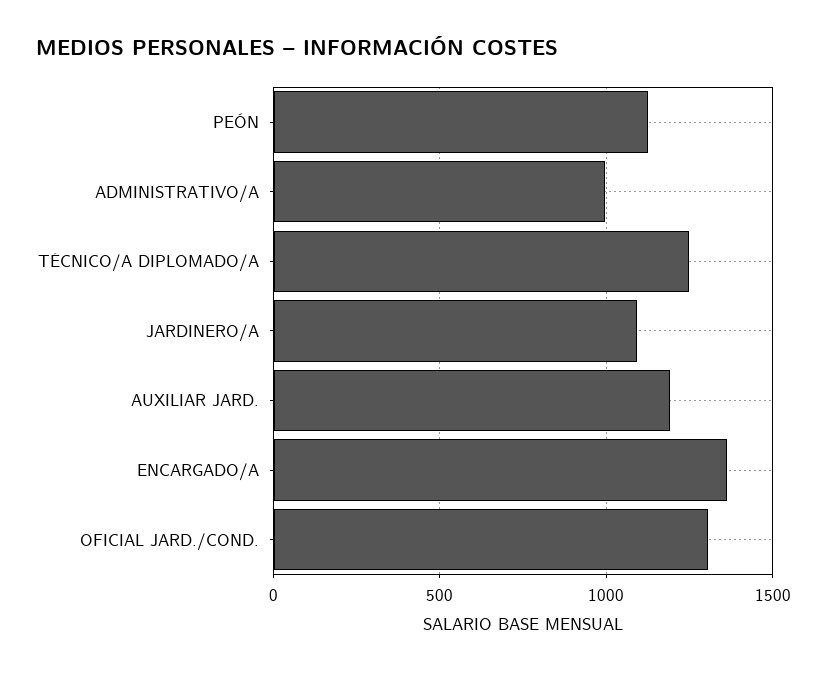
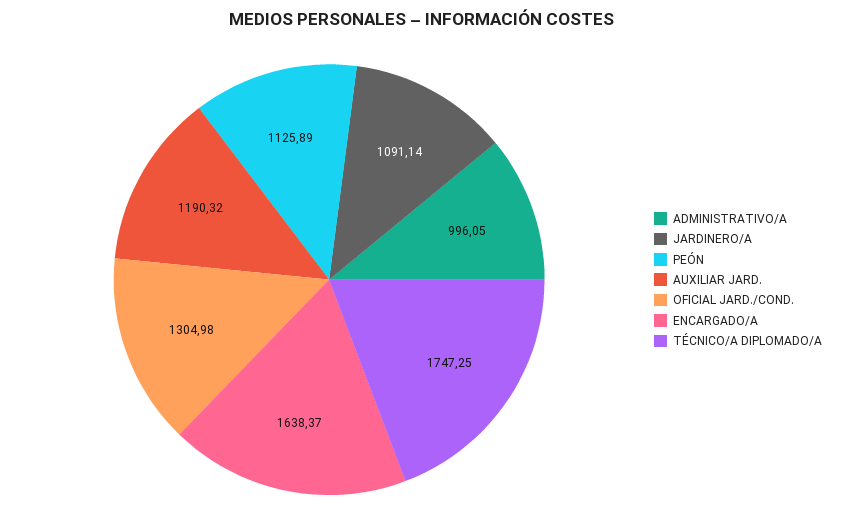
TÉCNICO/A DIPLOMADO/A: 1250 -> 1747.25
ENCARGADO/A: 1350 -> 1638.37

